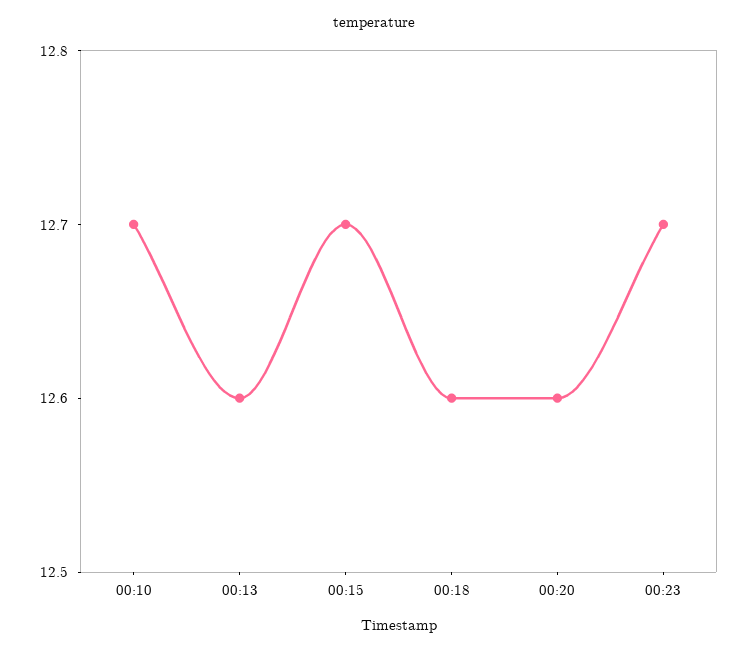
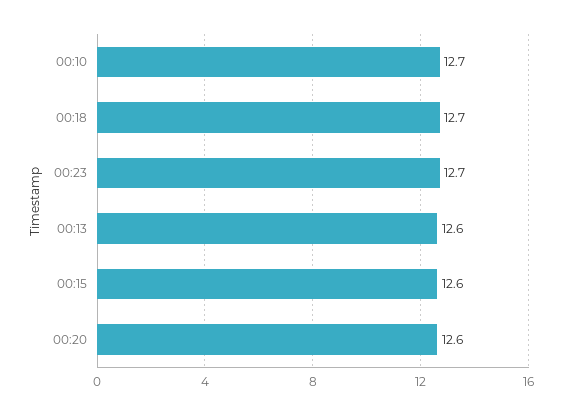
00:15: 12.7 -> 12.6
00:18: 12.6 -> 12.7

